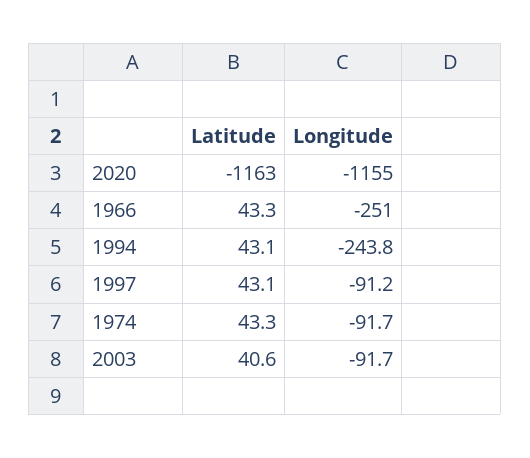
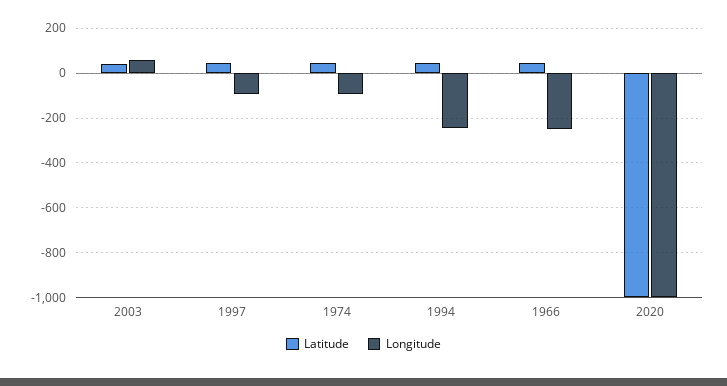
Latitude, 2020: -1163 -> -1000
Longitude, 2020: -1155 -> -1000
Longitude, 2003: -91.7 -> 50

